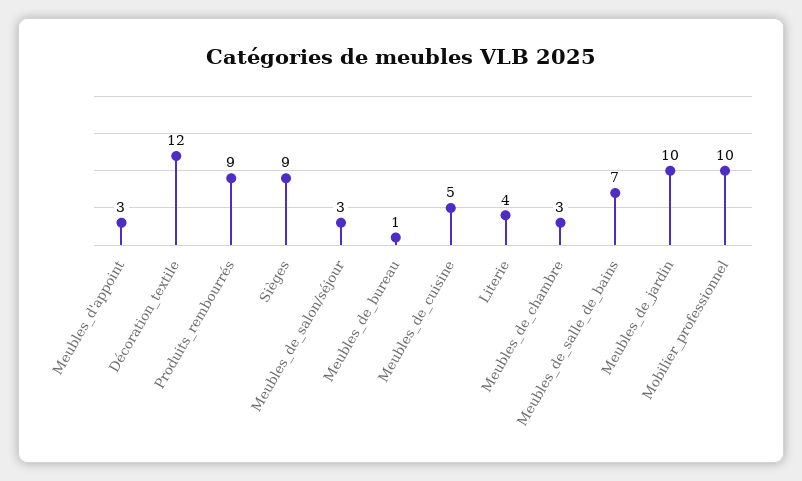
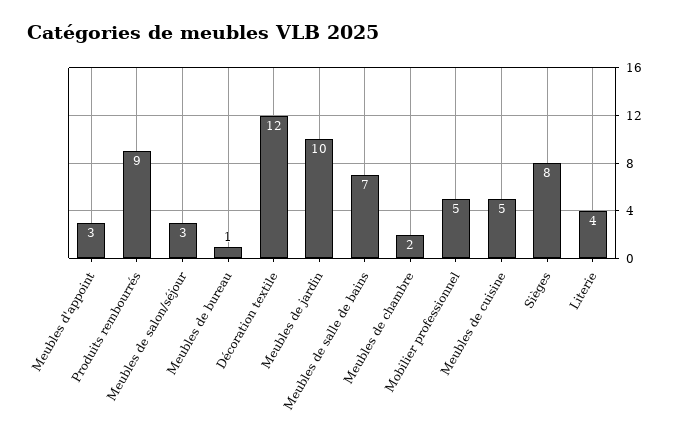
Sièges: 9 -> 8
Meubles_de_chambre: 3 -> 2
Mobilier_professionnel: 10 -> 5

